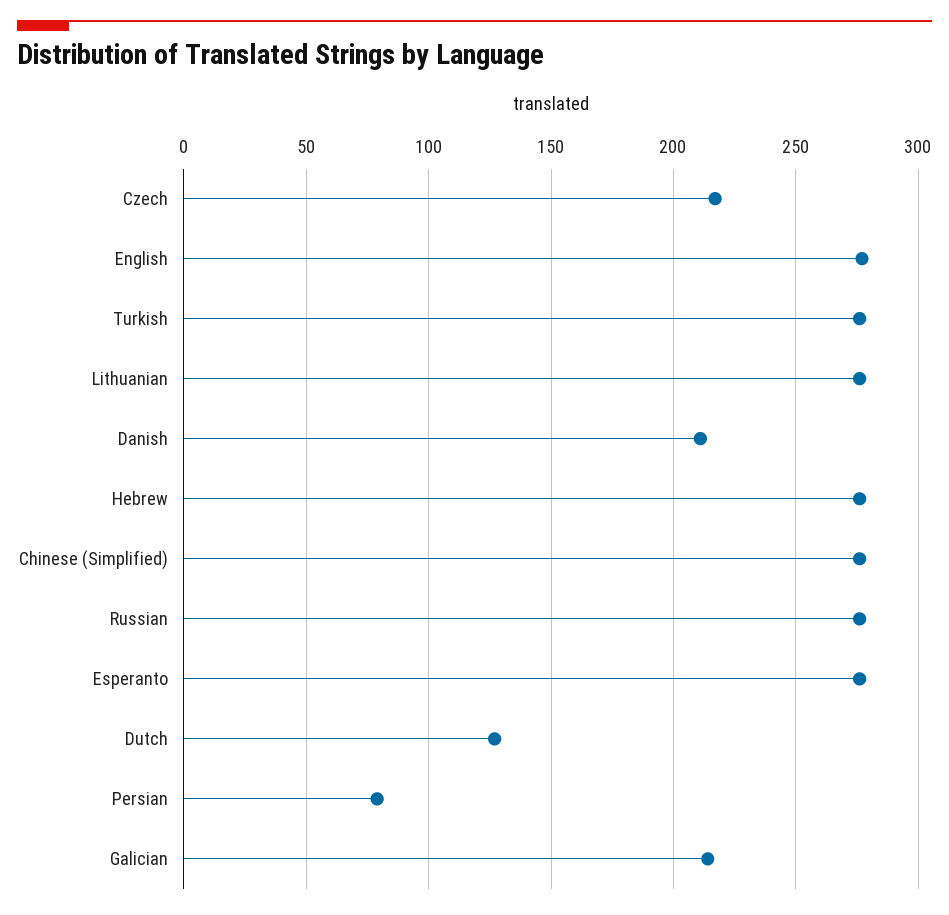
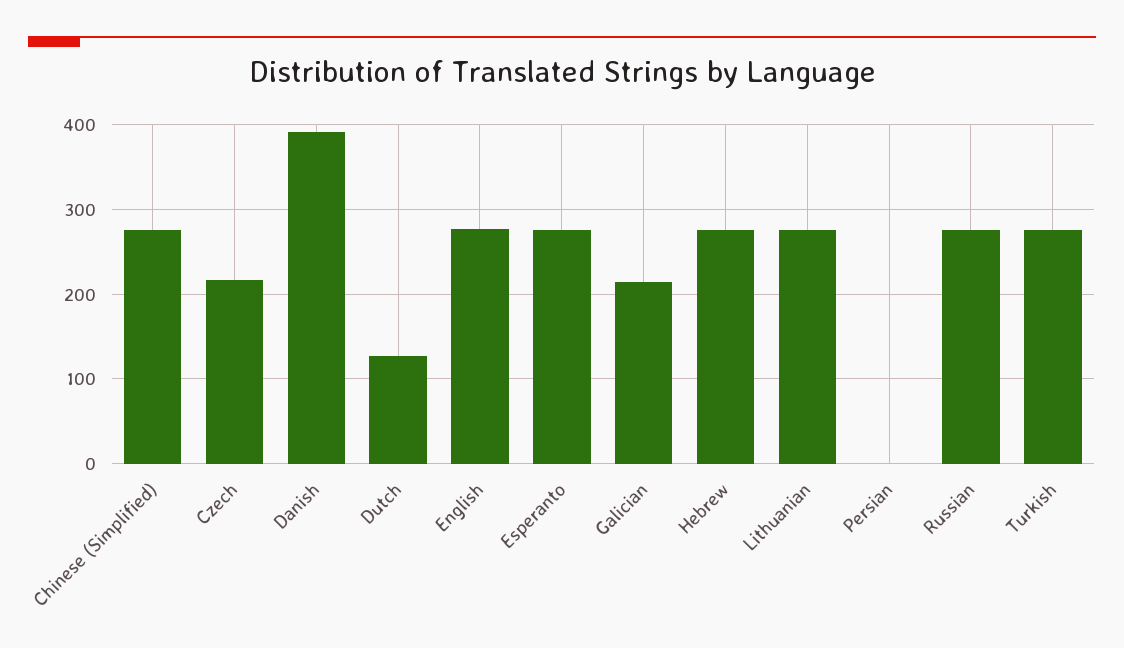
Danish: 210 -> 390
Persian: 80 -> 0

